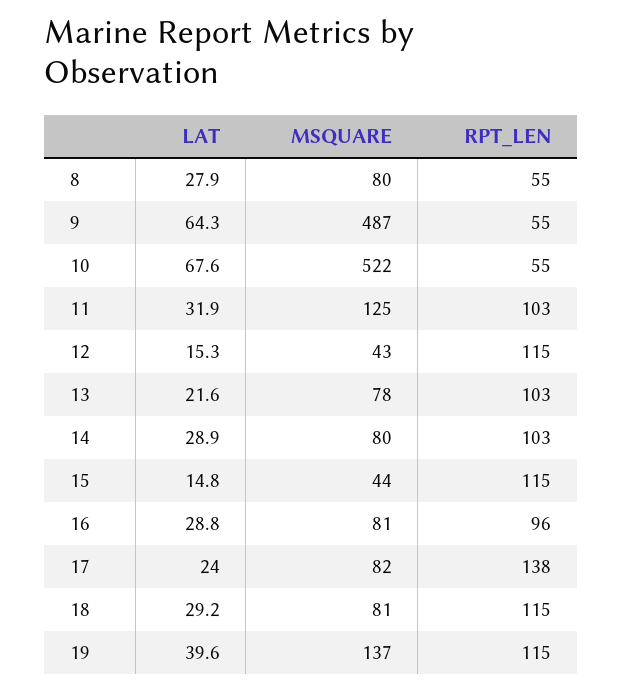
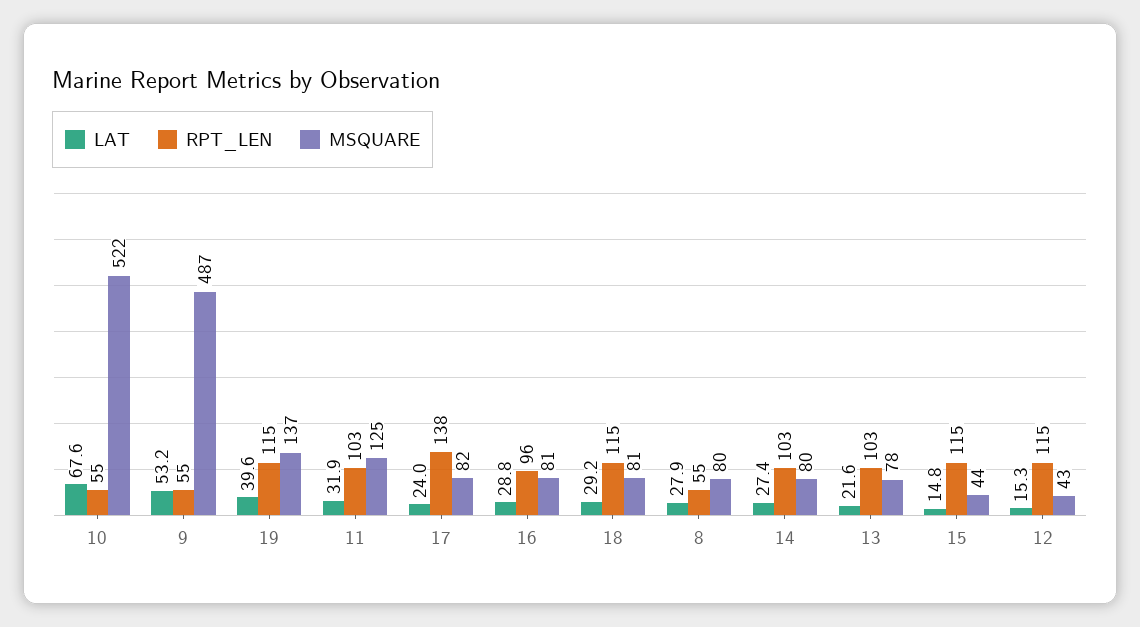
LAT, 9: 64.3 -> 53.2
LAT, 14: 28.9 -> 27.4

